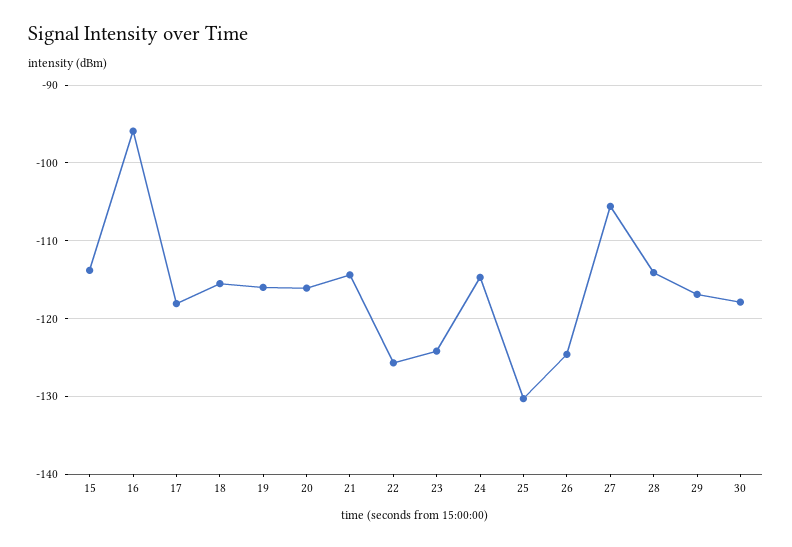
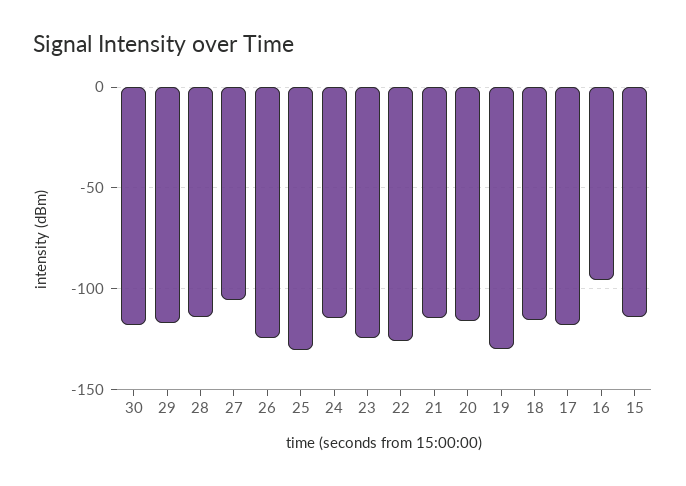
19: -116 -> -130

